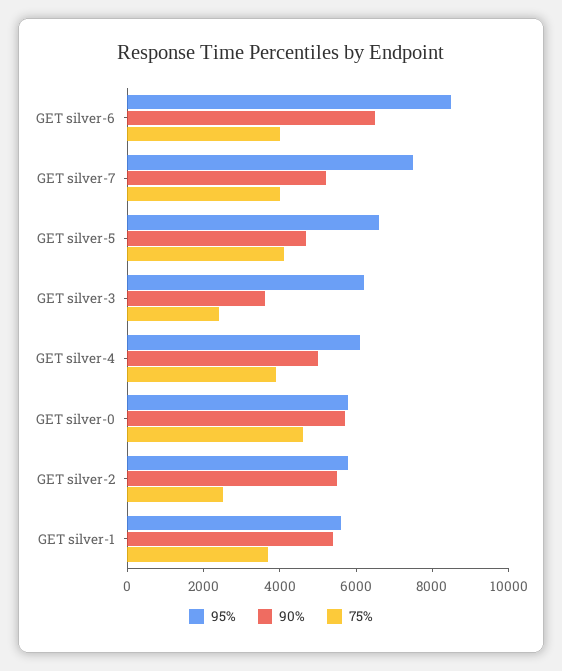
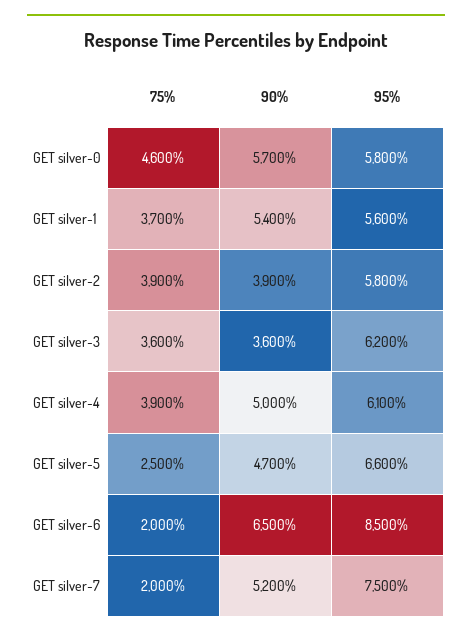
75%, GET silver-6: 4000 -> 2000
75%, GET silver-7: 4000 -> 2000
75%, GET silver-5: 4000 -> 2500
75%, GET silver-3: 2500 -> 3600
90%, GET silver-2: 5500 -> 3900
75%, GET silver-2: 2500 -> 3900

